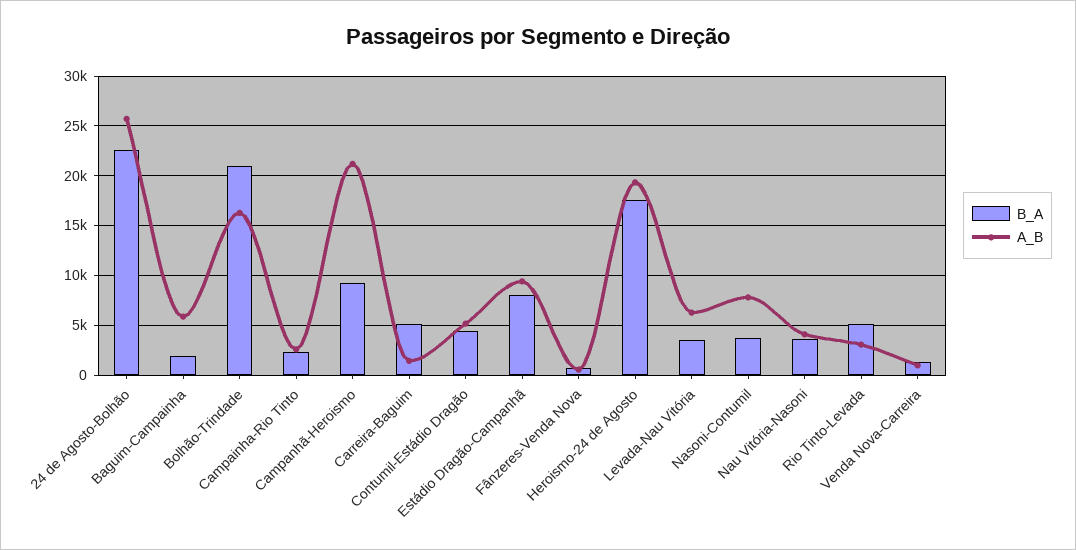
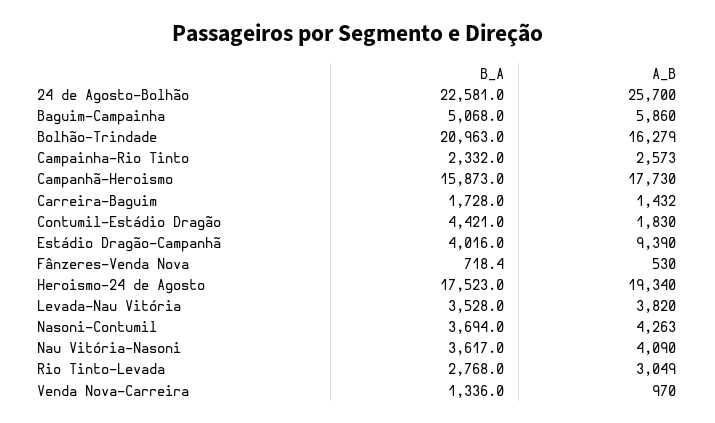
B_A, Baguim-Campainha: 2000 -> 5068
B_A, Campanhã-Heroismo: 9000 -> 15873
A_B, Campanhã-Heroismo: 21000 -> 17730
B_A, Carreira-Baguim: 5000 -> 1728
A_B, Contumil-Estádio Dragão: 5000 -> 1830
B_A, Estádio Dragão-Campanhã: 8000 -> 4016
A_B, Levada-Nau Vitória: 6000 -> 3820
A_B, Nasoni-Contumil: 8000 -> 4263
B_A, Rio Tinto-Levada: 5000 -> 2768

